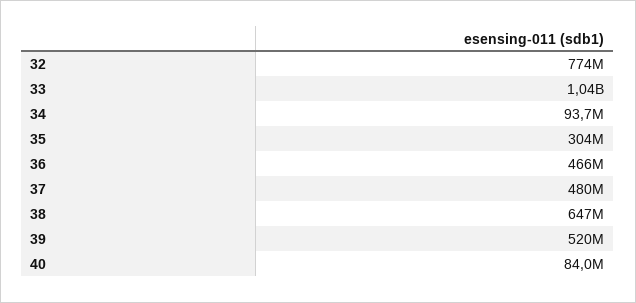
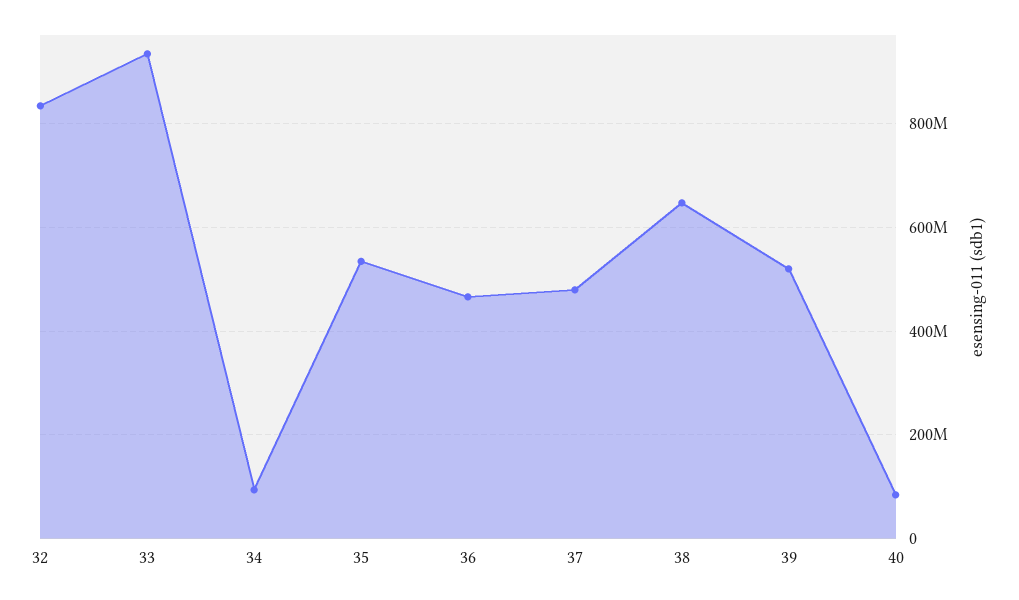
32: 774000000 -> 840000000
33: 1040000000 -> 940000000
35: 304000000 -> 540000000

